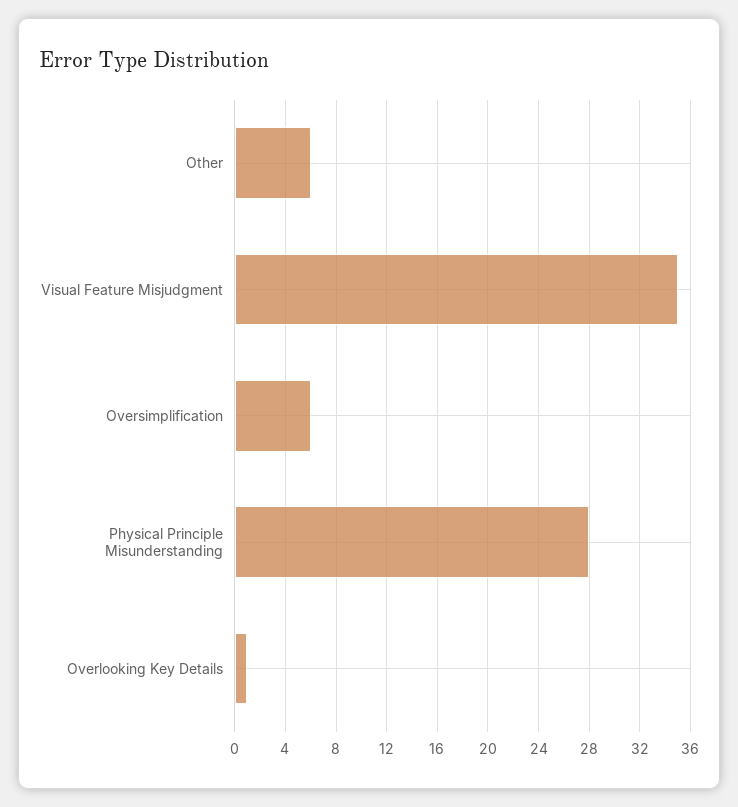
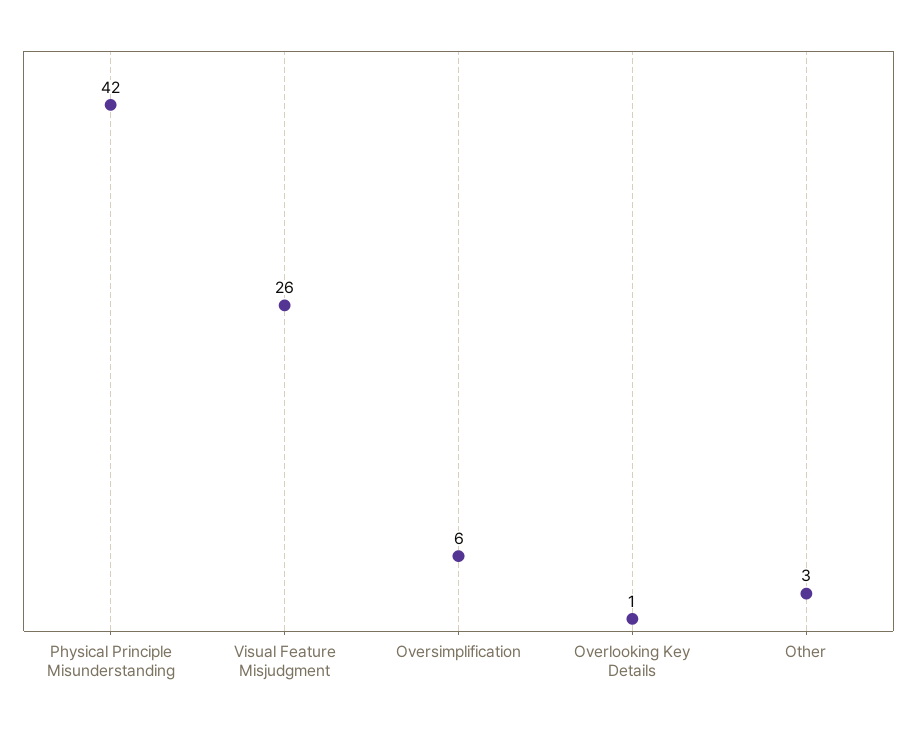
Other: 6 -> 3
Visual Feature Misjudgment: 35 -> 26
Physical Principle Misunderstanding: 28 -> 42

